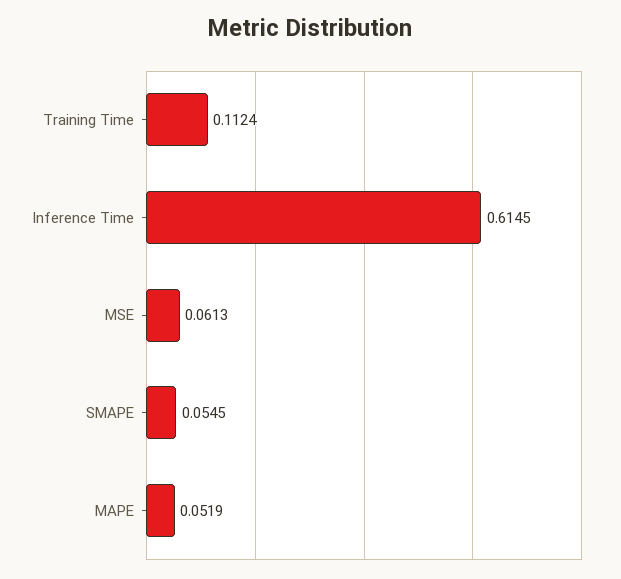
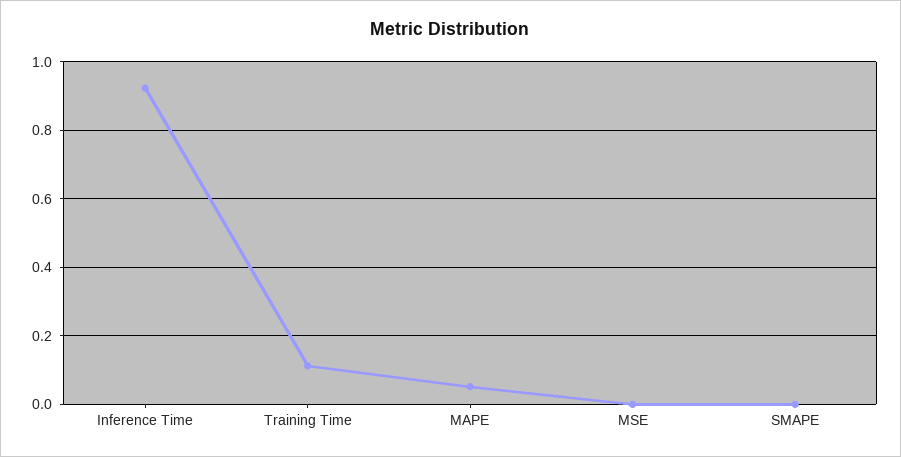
Inference Time: 0.6145 -> 0.92
MSE: 0.0613 -> 0
SMAPE: 0.0545 -> 0

